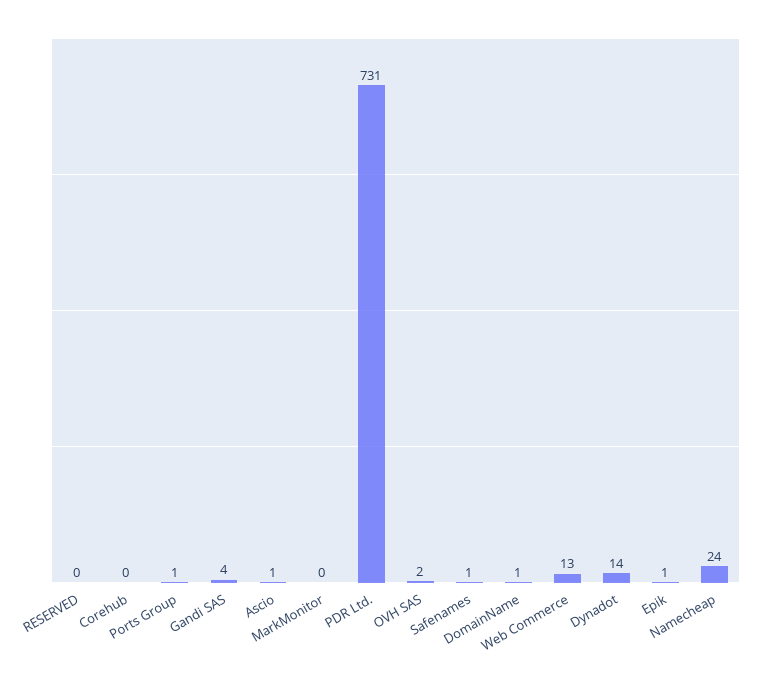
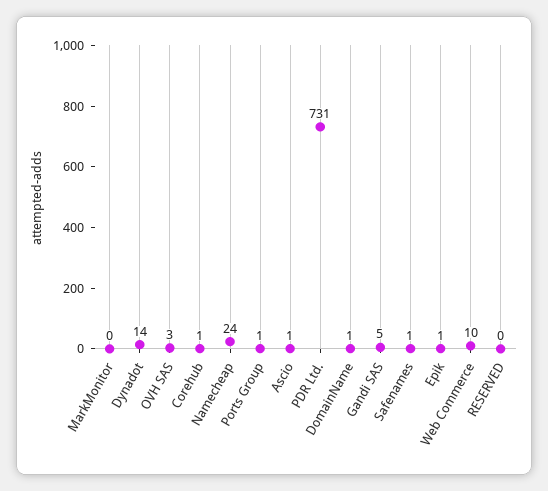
Corehub: 0 -> 1
Gandi SAS: 4 -> 5
OVH SAS: 2 -> 3
Web Commerce: 13 -> 10

